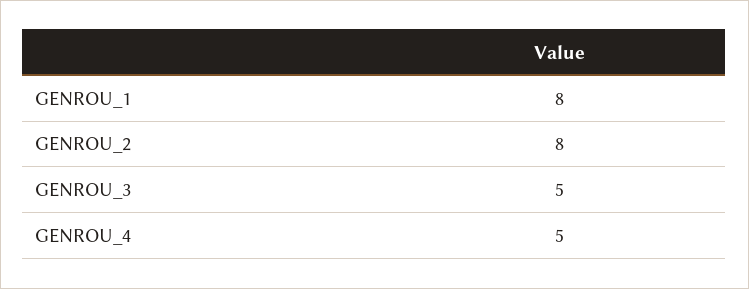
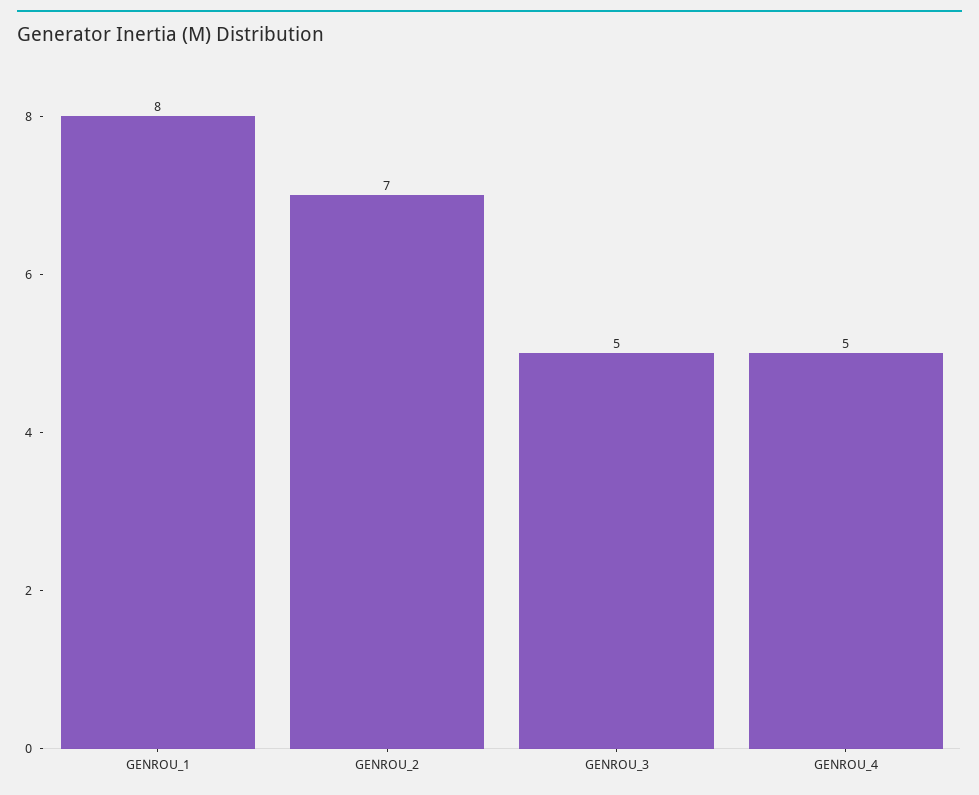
GENROU_2: 8 -> 7

